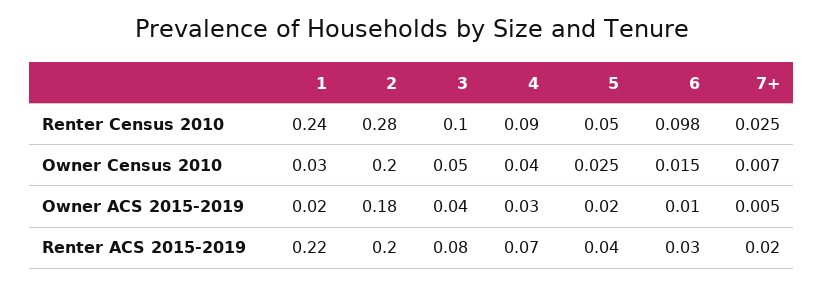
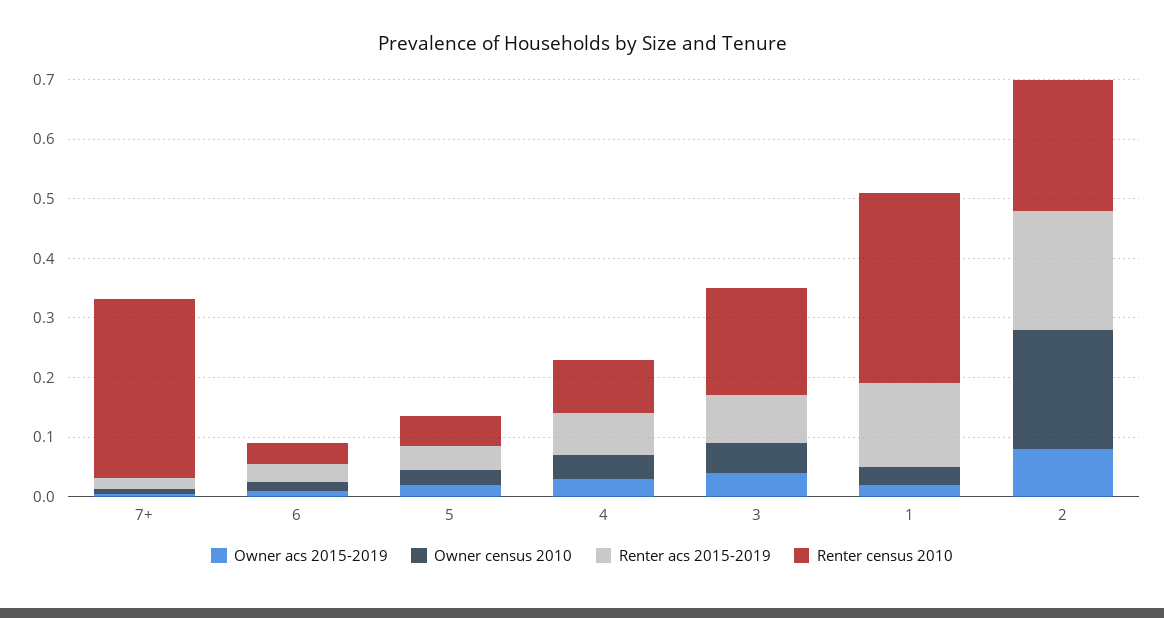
Renter Census 2010, 1: 0.24 -> 0.32
Renter Census 2010, 2: 0.28 -> 0.22
Renter Census 2010, 3: 0.1 -> 0.18
Renter Census 2010, 6: 0.098 -> 0.04
Renter Census 2010, 7+: 0.025 -> 0.3
Owner ACS 2015-2019, 2: 0.18 -> 0.08
Renter ACS 2015-2019, 1: 0.22 -> 0.14

